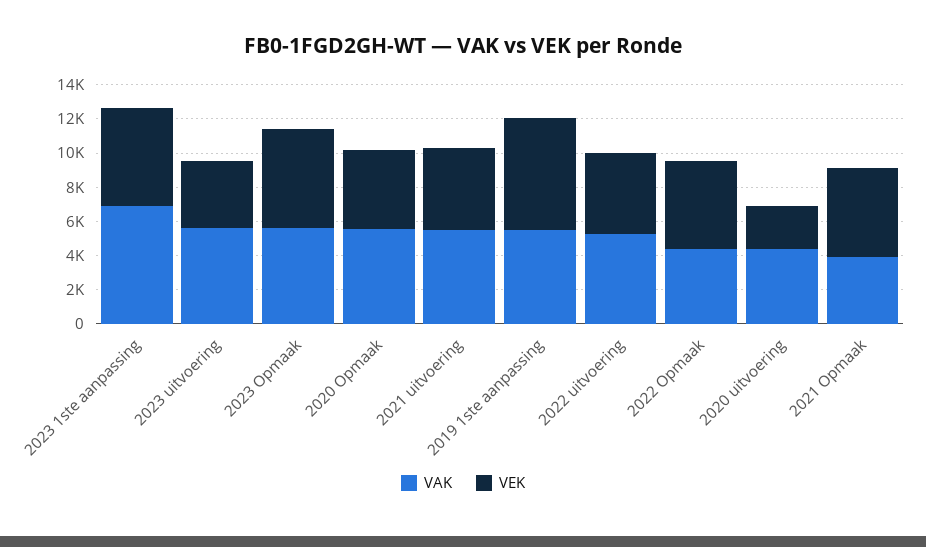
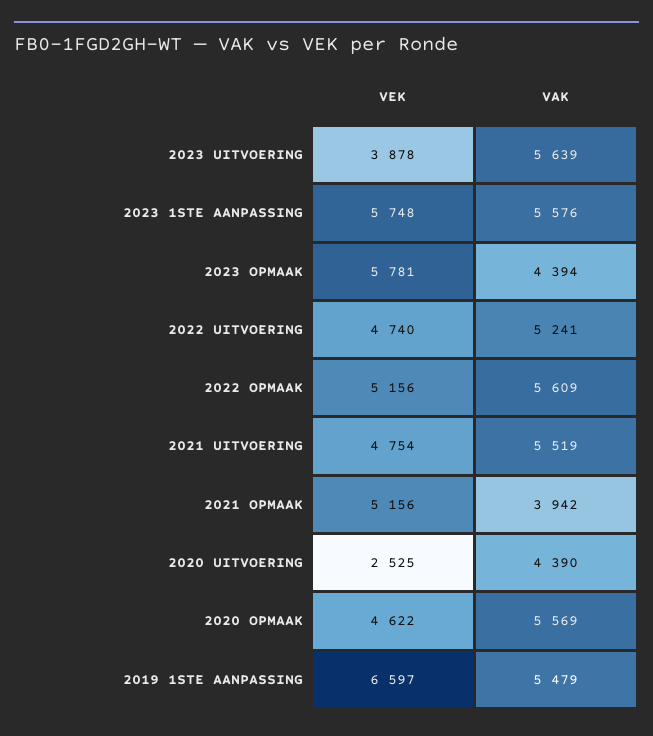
VAK, 2023 1ste aanpassing: 7000 -> 5576
VAK, 2023 Opmaak: 5500 -> 4394
VAK, 2022 Opmaak: 4500 -> 5609

